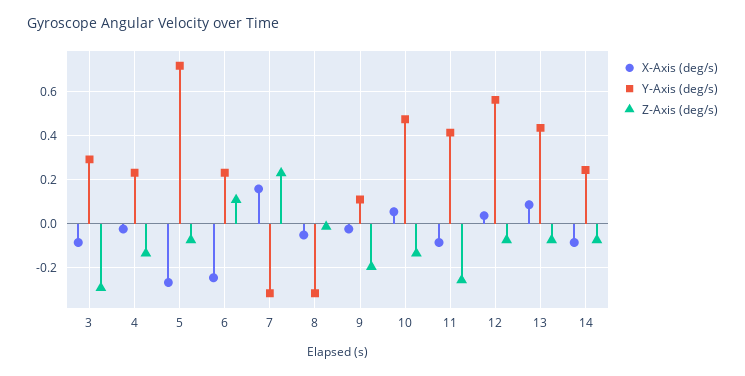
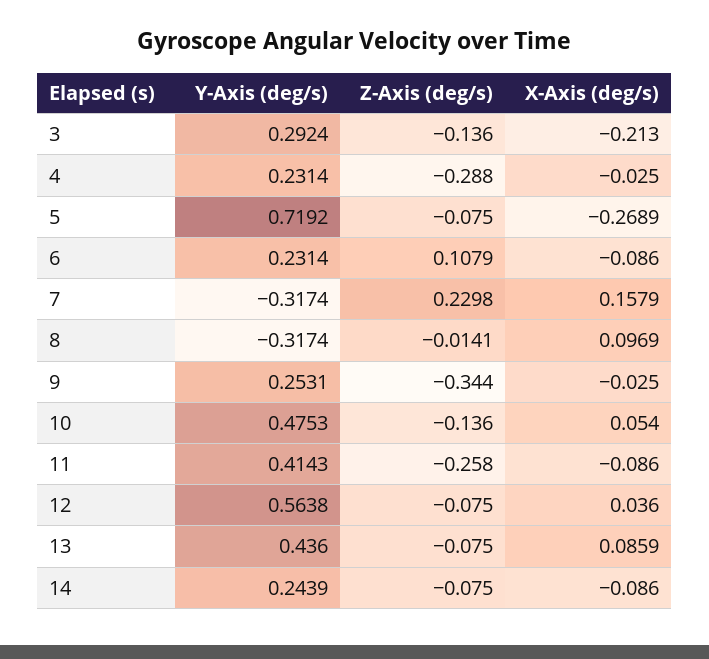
X-Axis (deg/s), 3: -0.1 -> -0.213
Z-Axis (deg/s), 3: -0.3 -> -0.136
Z-Axis (deg/s), 4: -0.15 -> -0.288
X-Axis (deg/s), 6: -0.25 -> -0.086
X-Axis (deg/s), 8: -0.05 -> 0.0969
Y-Axis (deg/s), 9: 0.1 -> 0.2531
Z-Axis (deg/s), 9: -0.2 -> -0.344

